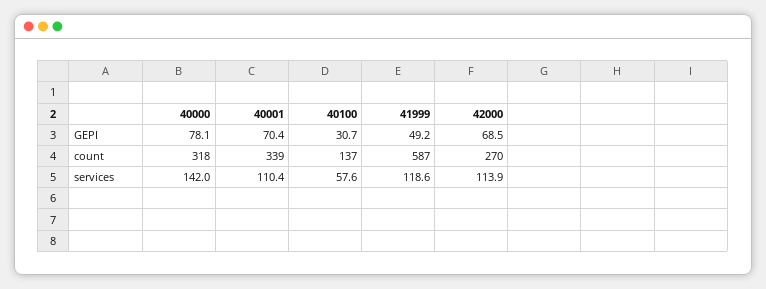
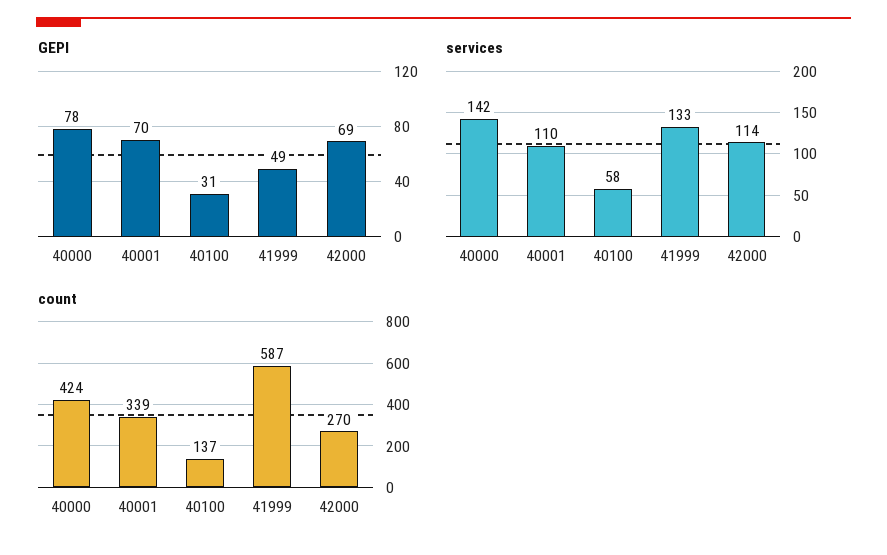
count, 40000: 318 -> 424
services, 41999: 118.6 -> 133

